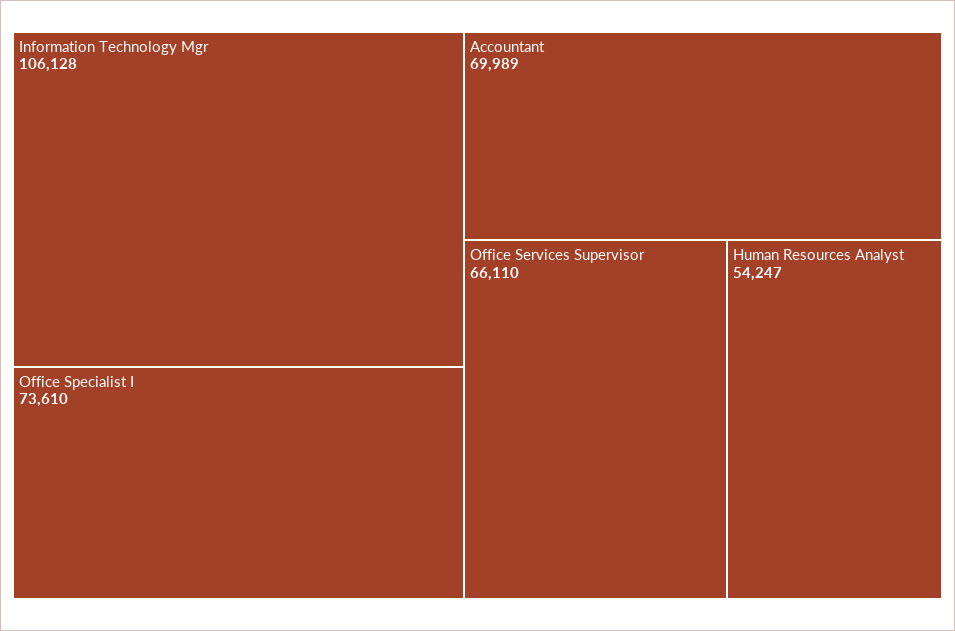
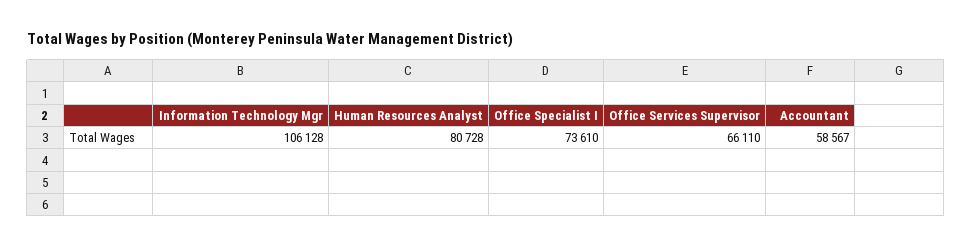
Accountant: 69989 -> 58567
Human Resources Analyst: 54247 -> 80728

